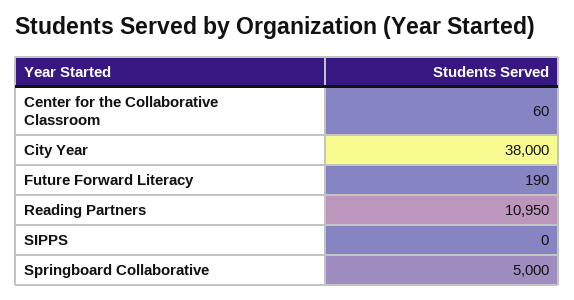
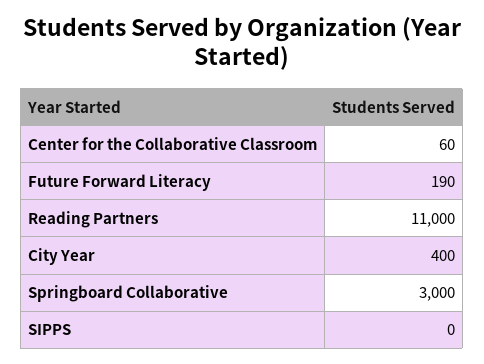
City Year: 38000 -> 400
Reading Partners: 10950 -> 11000
Springboard Collaborative: 5000 -> 3000

